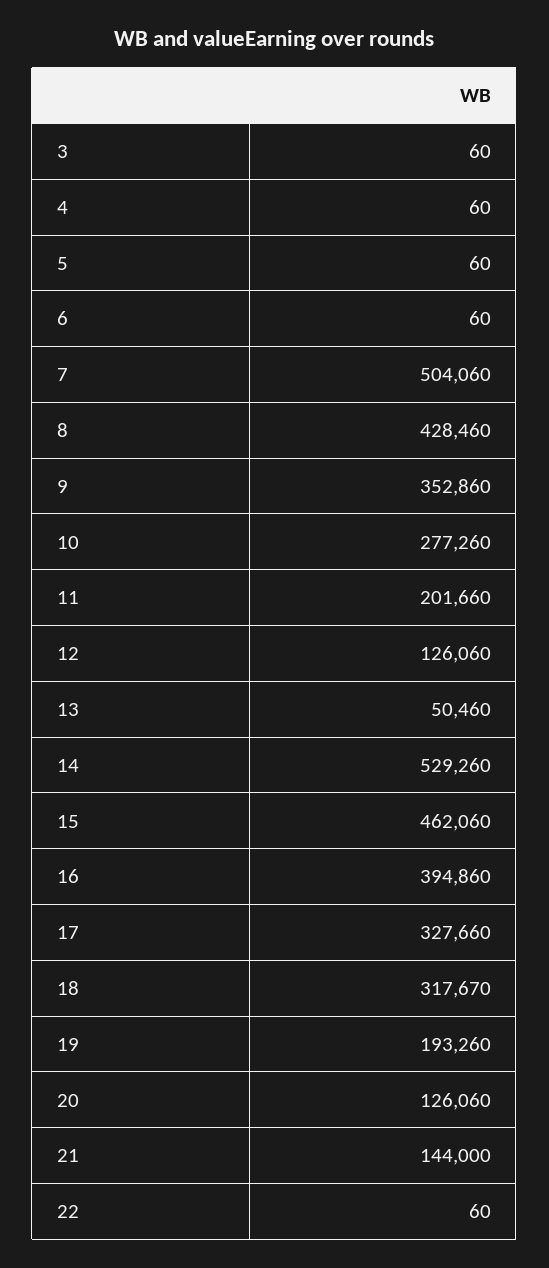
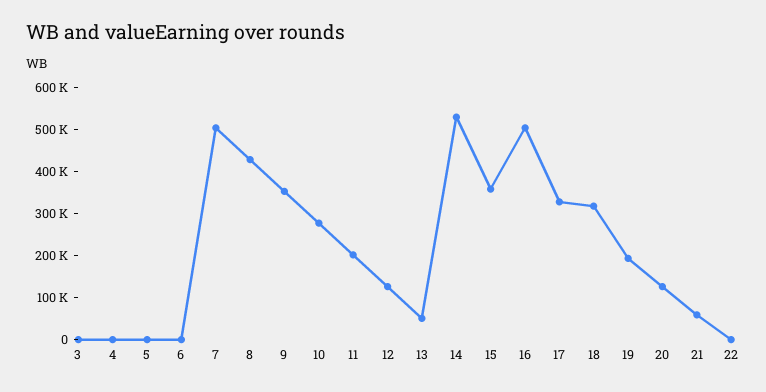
15: 462060 -> 360000
16: 394860 -> 500000
21: 144000 -> 60000

